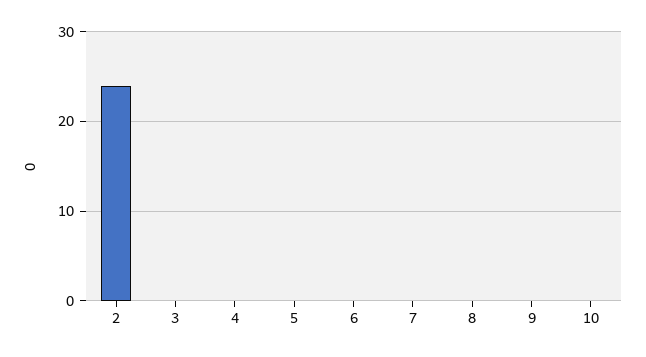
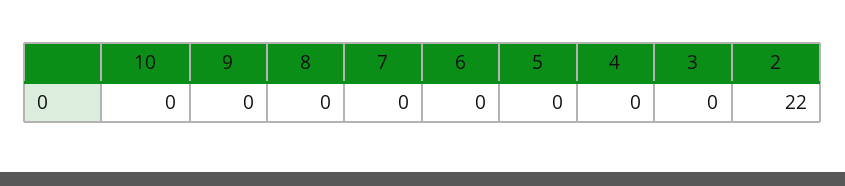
2: 24 -> 22

